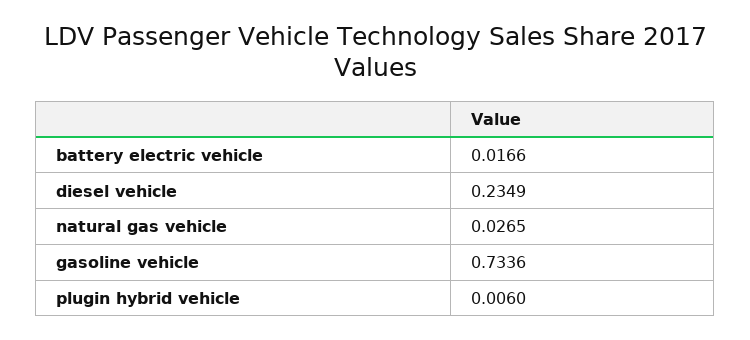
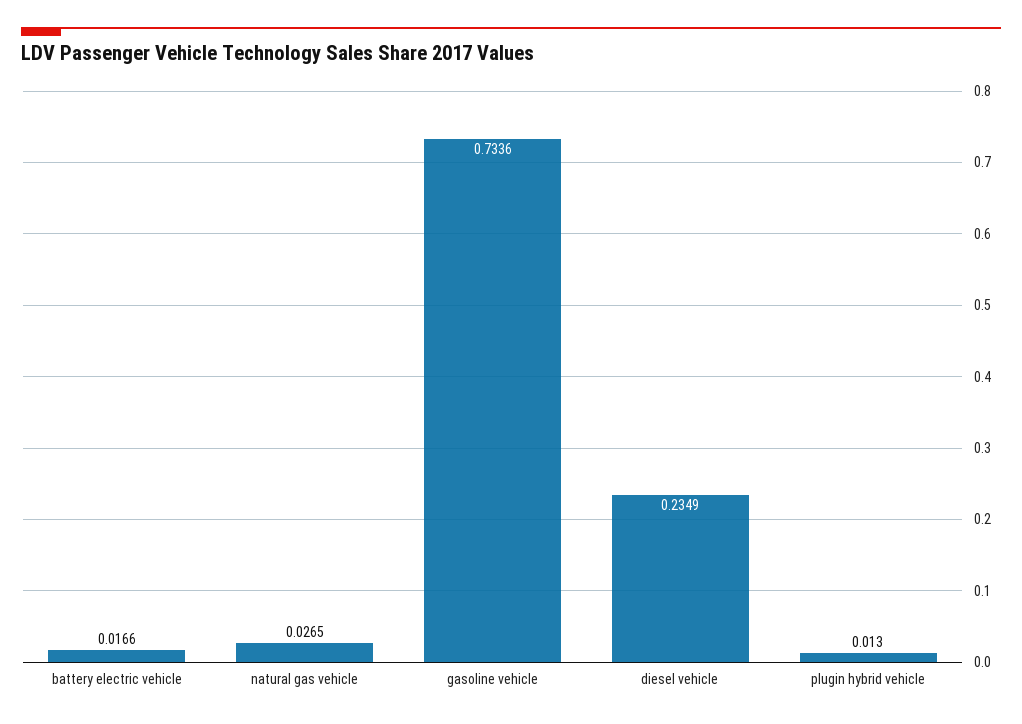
plugin hybrid vehicle: 0.006 -> 0.013

